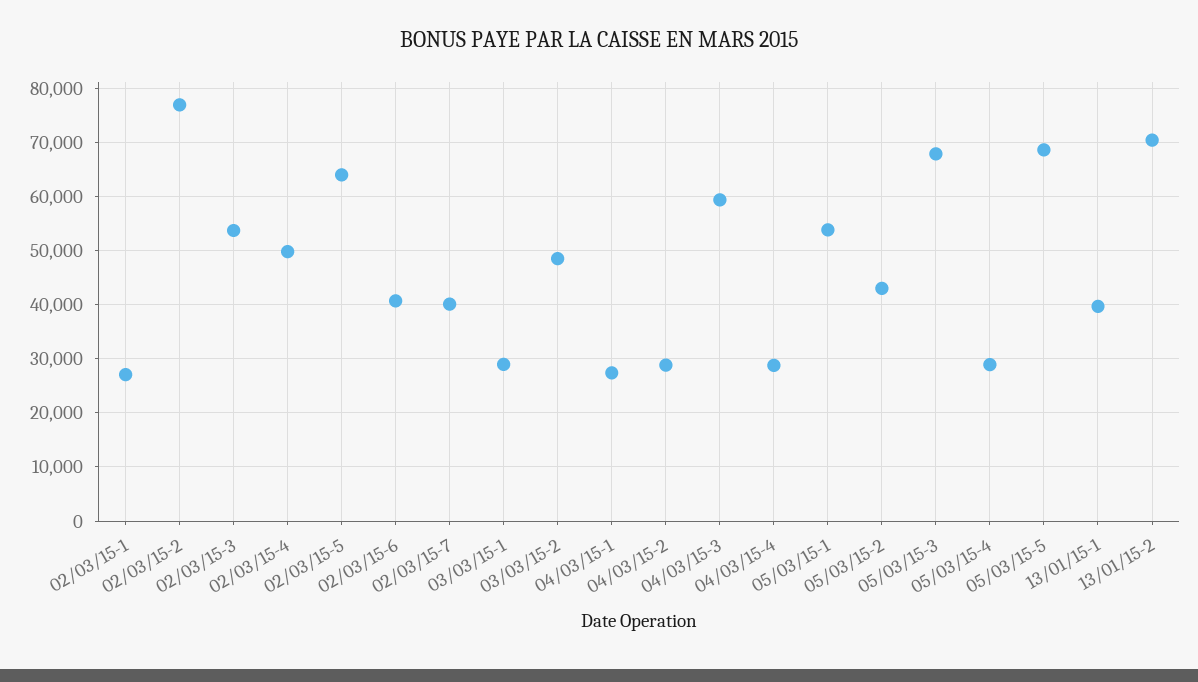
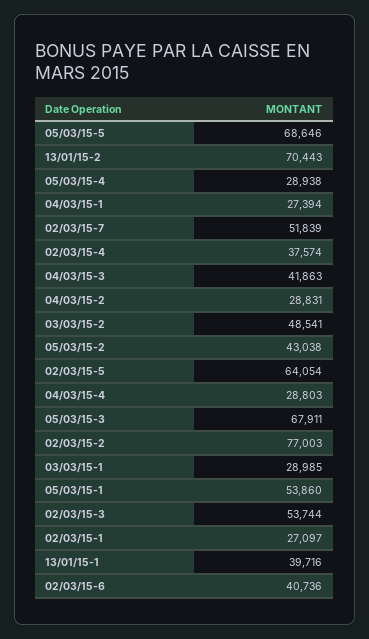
02/03/15-4: 50000 -> 37574
02/03/15-7: 40000 -> 51839
04/03/15-3: 60000 -> 41863

